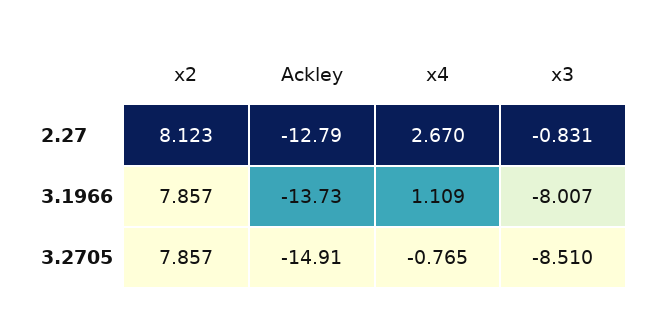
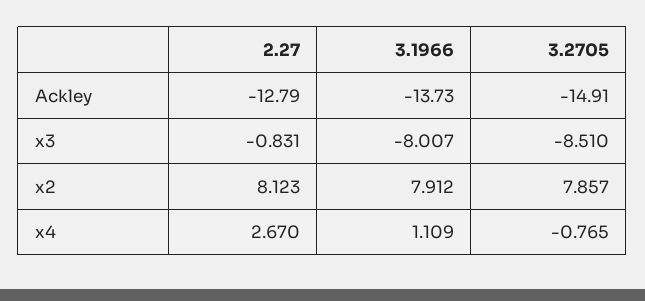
x2, 3.1966: 7.857 -> 7.912

